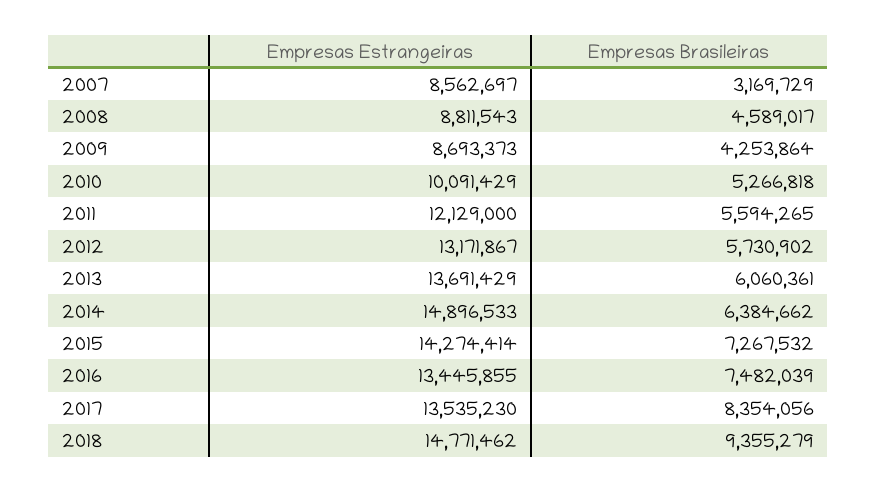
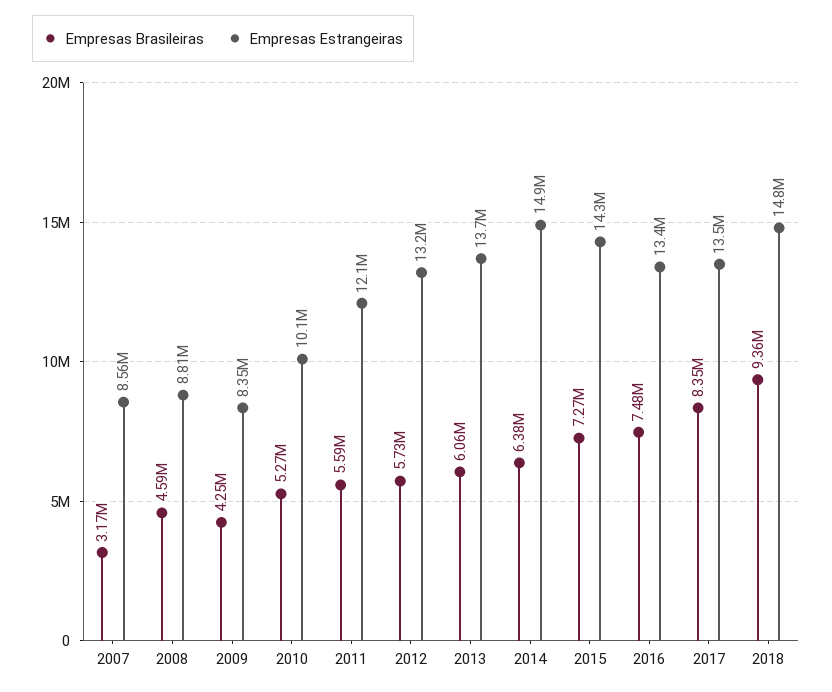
Empresas Estrangeiras, 2009: 8693373 -> 8350000

